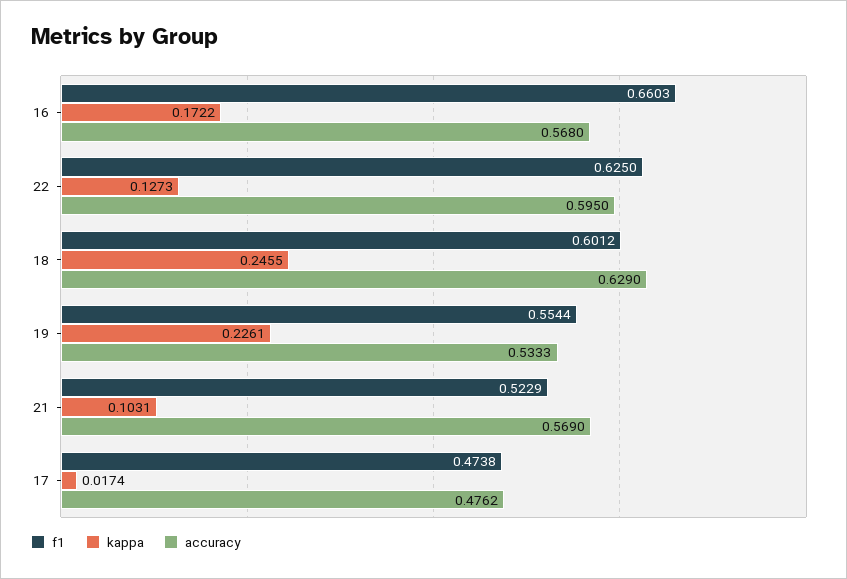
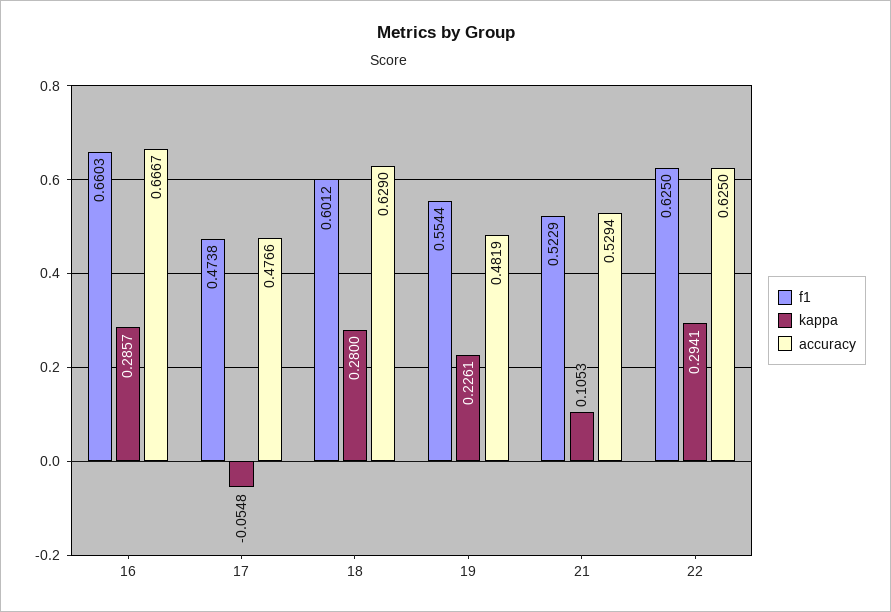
kappa, 16: 0.1722 -> 0.2857
accuracy, 16: 0.568 -> 0.6667
kappa, 22: 0.1273 -> 0.2941
accuracy, 22: 0.595 -> 0.625
kappa, 18: 0.2455 -> 0.28
accuracy, 19: 0.5333 -> 0.4819
kappa, 21: 0.1031 -> 0.1053
accuracy, 21: 0.569 -> 0.5294
kappa, 17: 0.0174 -> -0.0548
accuracy, 17: 0.4762 -> 0.4766

